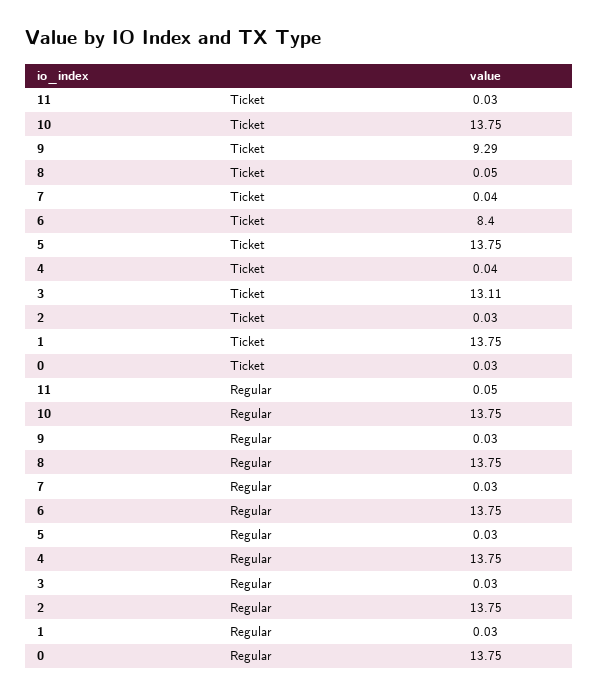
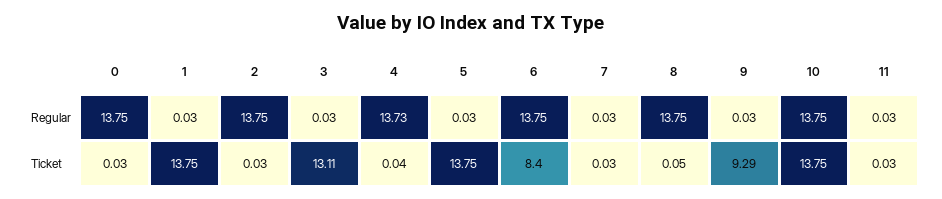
7, Ticket: 0.04 -> 0.03
11, Regular: 0.05 -> 0.03
4, Regular: 13.75 -> 13.73

